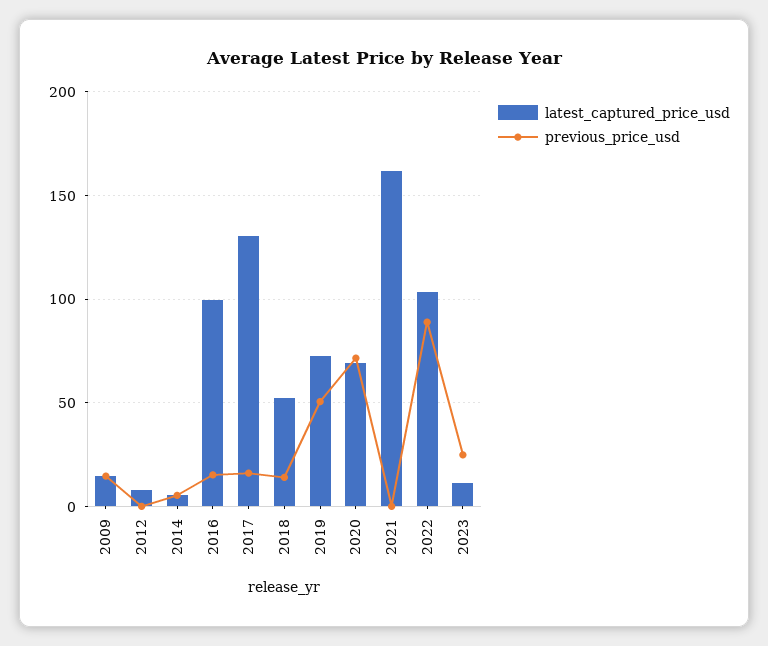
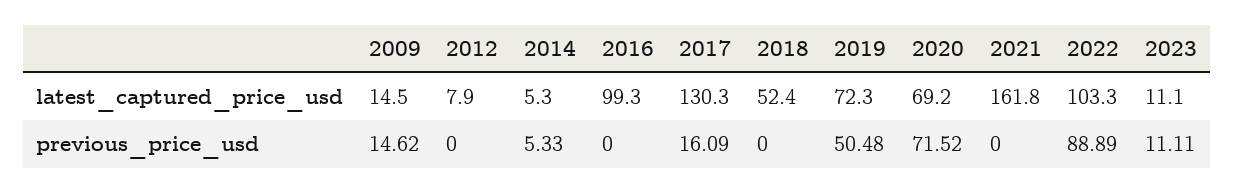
previous_price_usd, 2016: 15 -> 0
previous_price_usd, 2018: 15 -> 0
previous_price_usd, 2023: 25 -> 11.11

